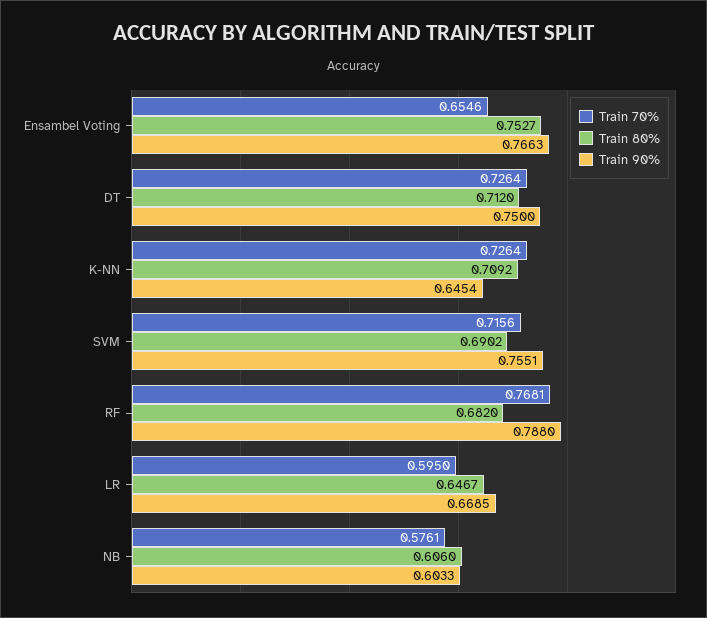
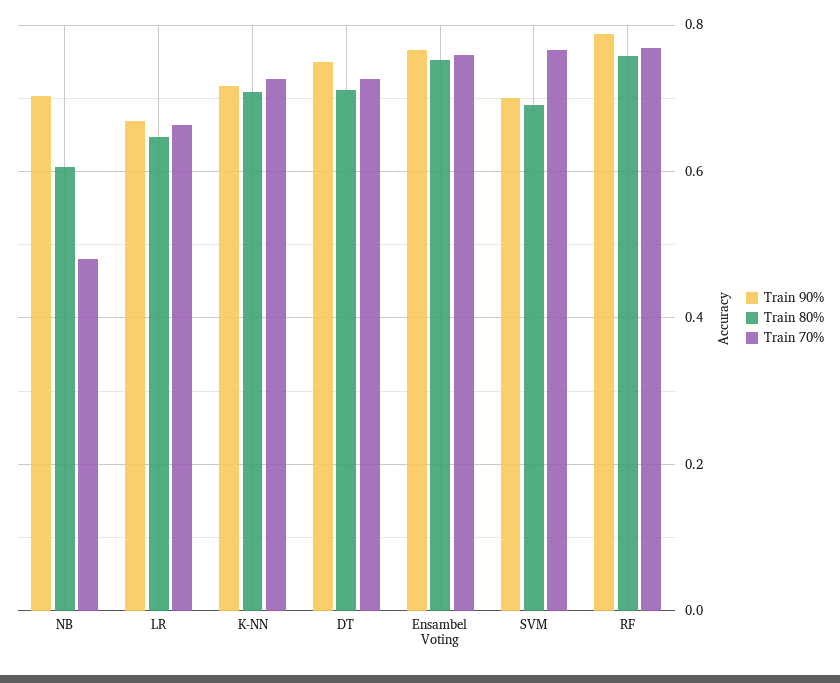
Train 70%, Ensambel Voting: 0.6546 -> 0.76
Train 90%, K-NN: 0.6454 -> 0.72
Train 70%, SVM: 0.7156 -> 0.76
Train 90%, SVM: 0.7551 -> 0.7
Train 80%, RF: 0.682 -> 0.76
Train 70%, LR: 0.595 -> 0.66
Train 70%, NB: 0.5761 -> 0.48
Train 90%, NB: 0.6033 -> 0.7

